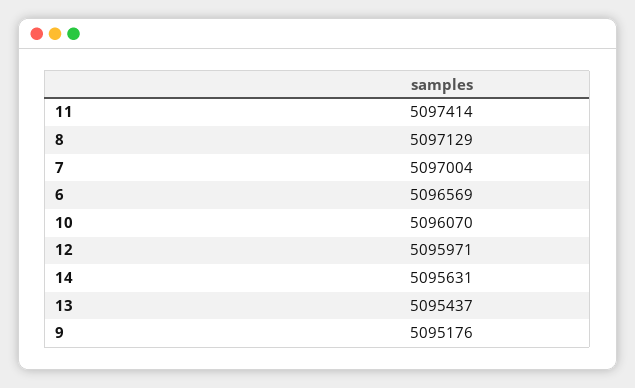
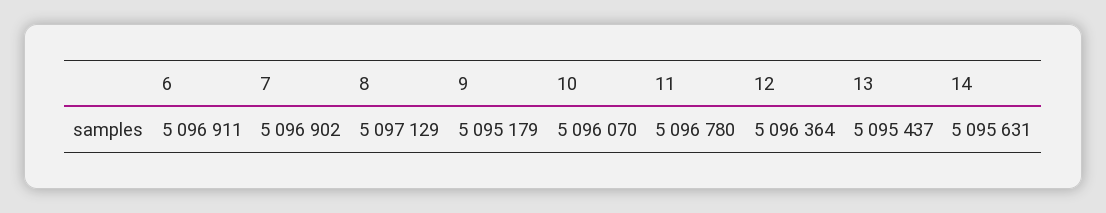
11: 5097414 -> 5096780
7: 5097004 -> 5096902
6: 5096569 -> 5096911
12: 5095971 -> 5096364
9: 5095176 -> 5095179

